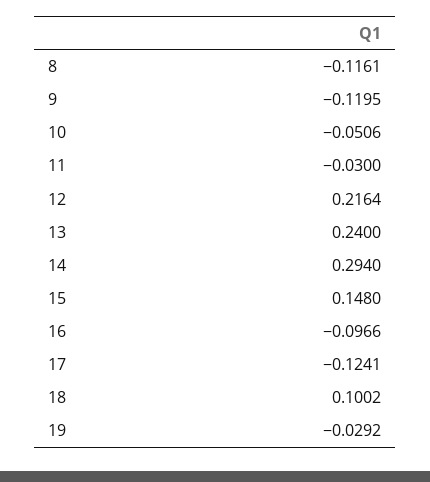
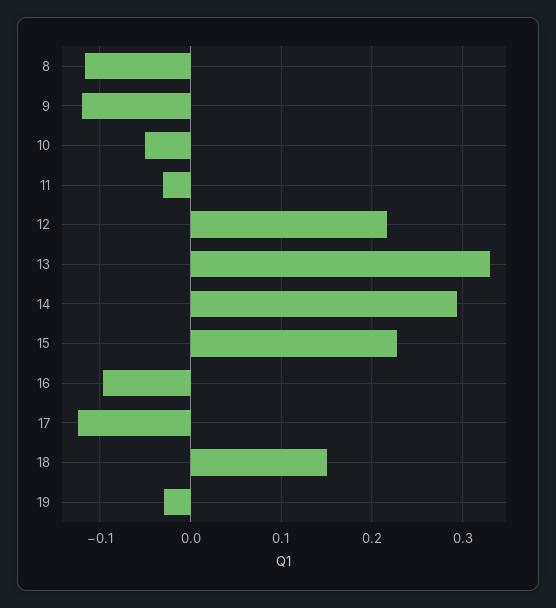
13: 0.24 -> 0.33
15: 0.148 -> 0.23
18: 0.1002 -> 0.15

